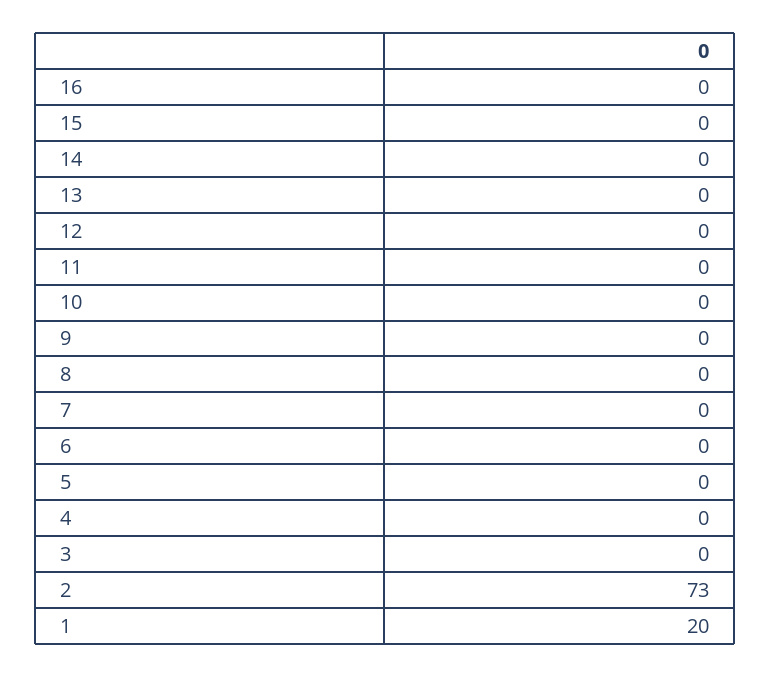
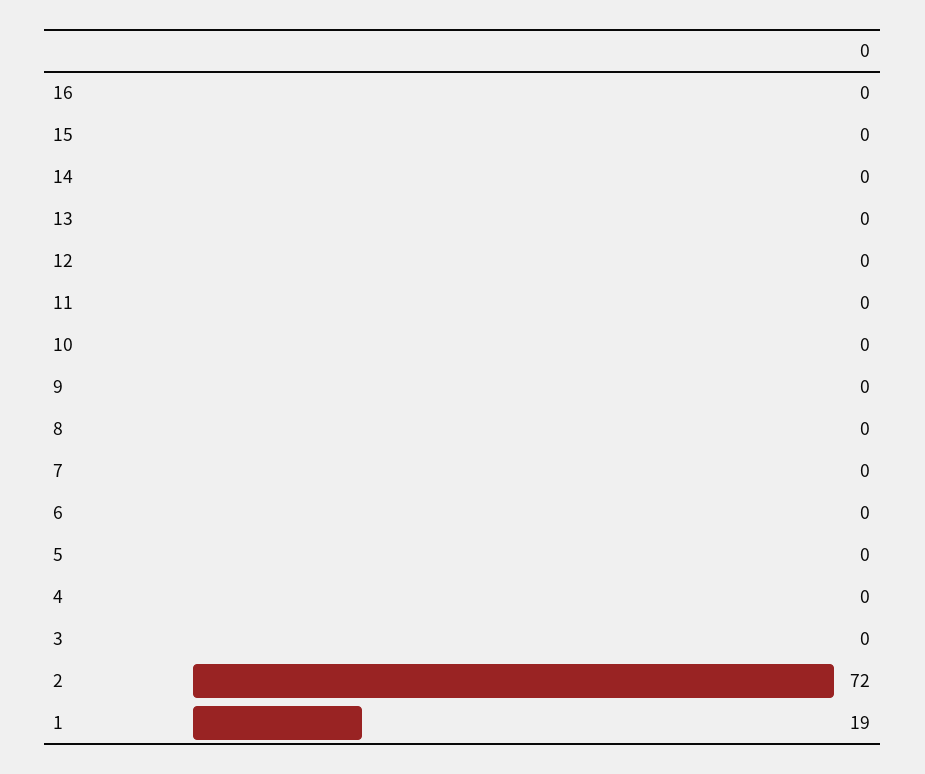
2: 73 -> 72
1: 20 -> 19

